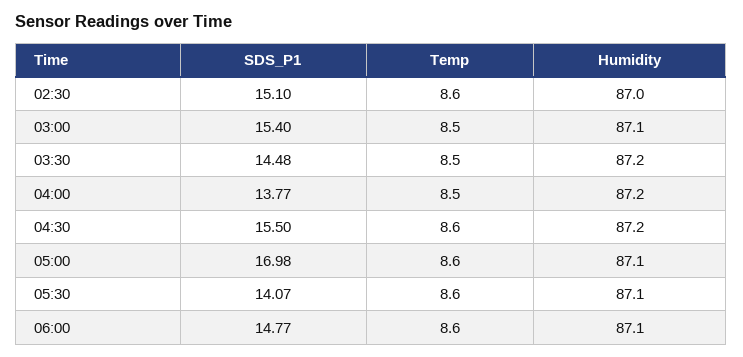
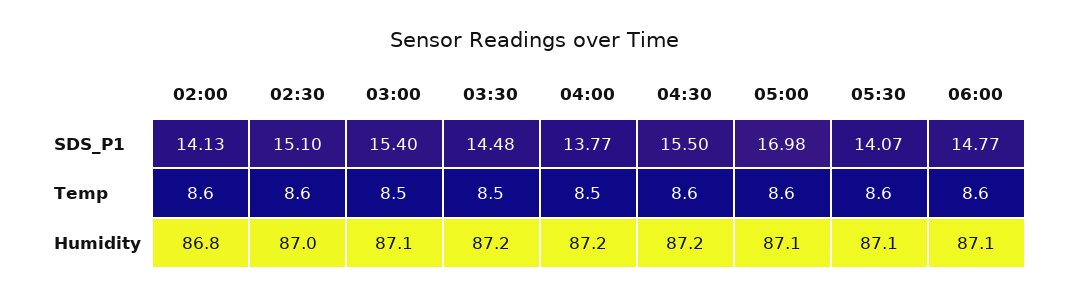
SDS_P1, 02:00: none -> 14.13
Temp, 02:00: none -> 8.6
Humidity, 02:00: none -> 86.8

